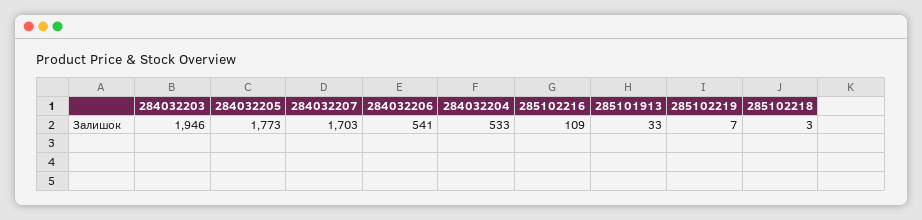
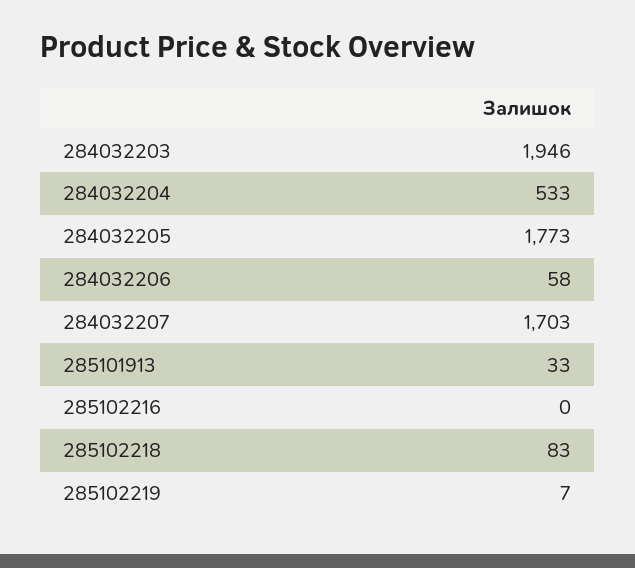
284032206: 541 -> 58
285102216: 109 -> 0
285102218: 3 -> 83

